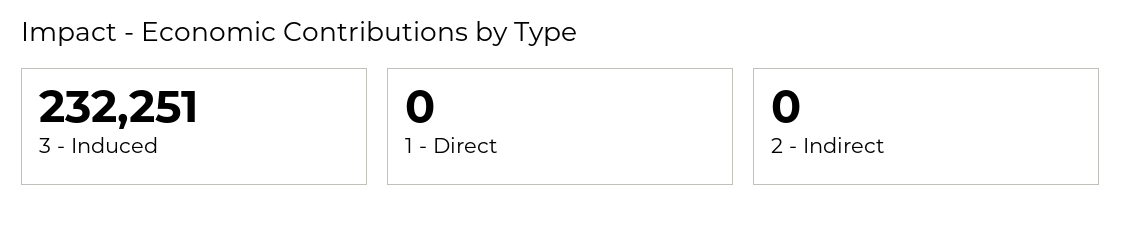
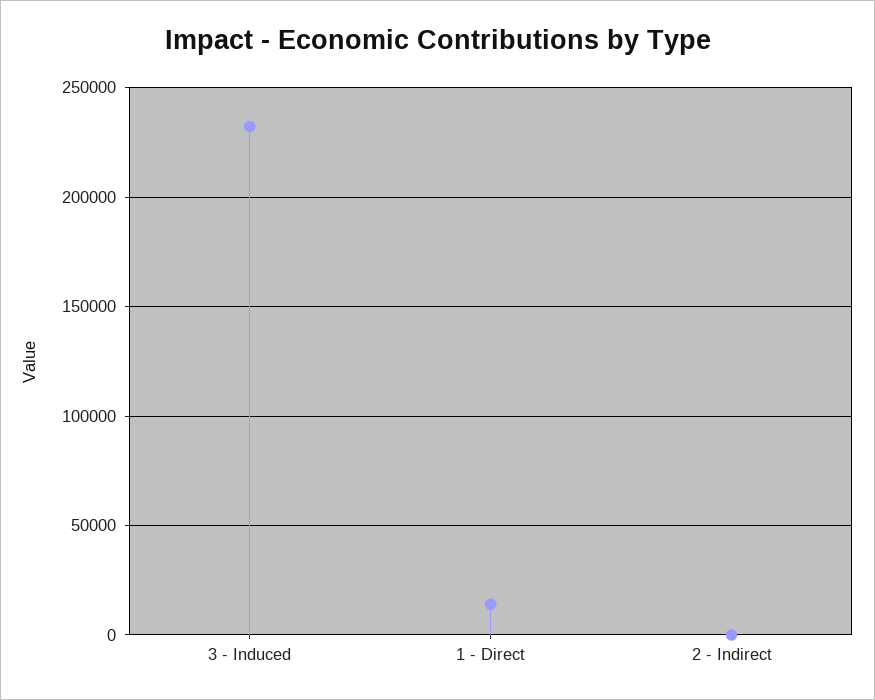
1 - Direct: 0 -> 15000

